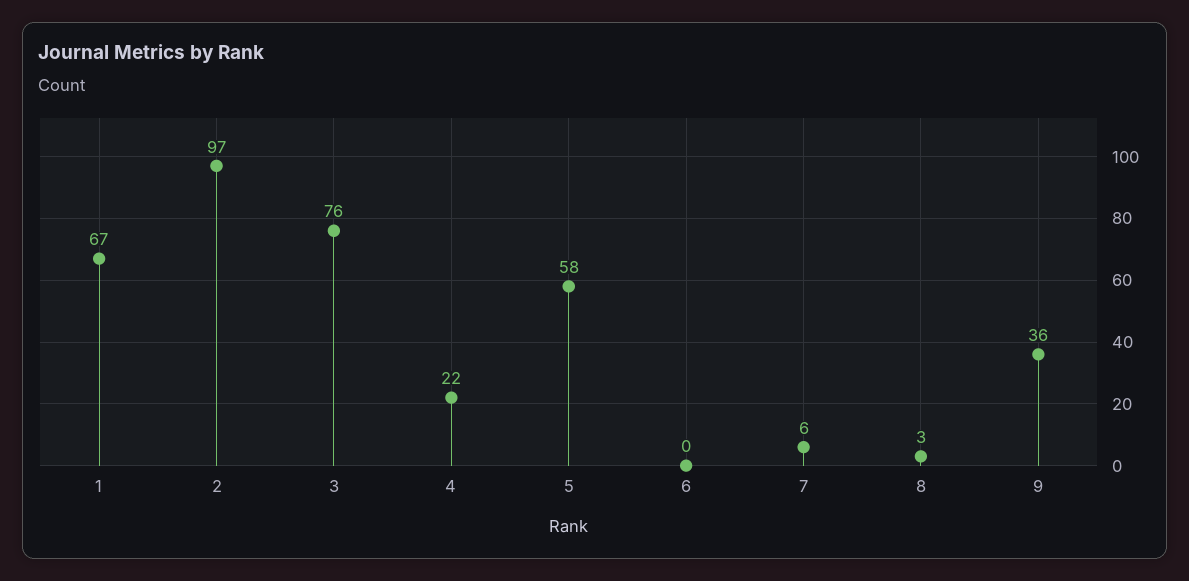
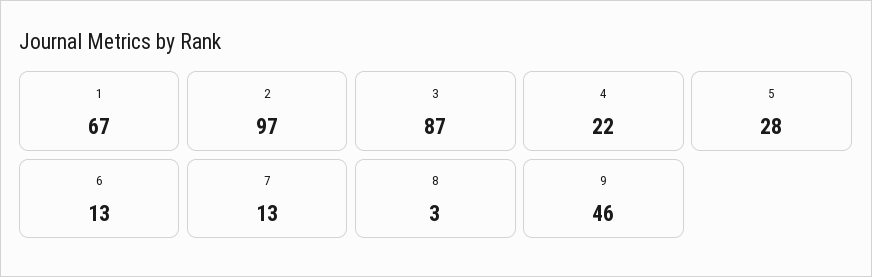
3: 76 -> 87
5: 58 -> 28
6: 0 -> 13
7: 6 -> 13
9: 36 -> 46

